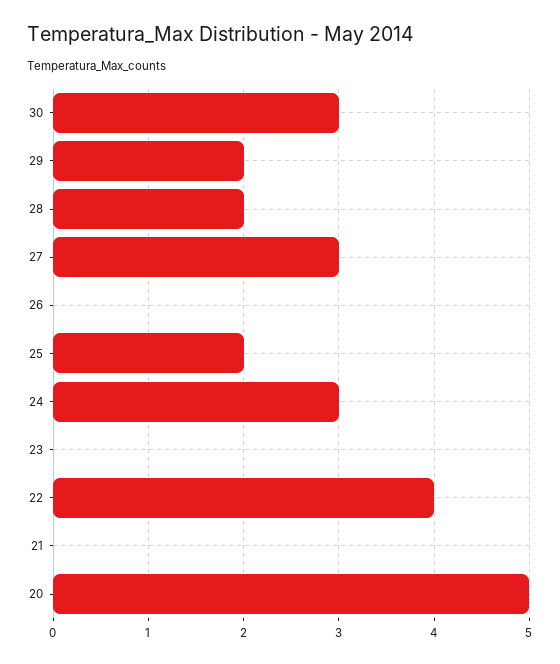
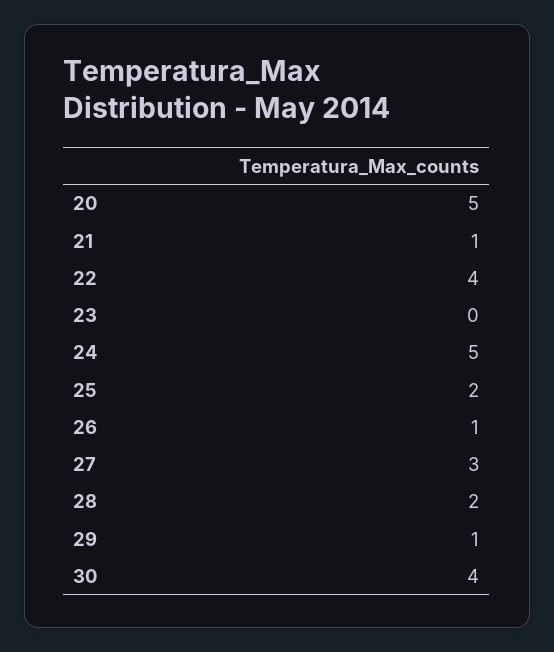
30: 3 -> 4
29: 2 -> 1
26: 0 -> 1
24: 3 -> 5
21: 0 -> 1

